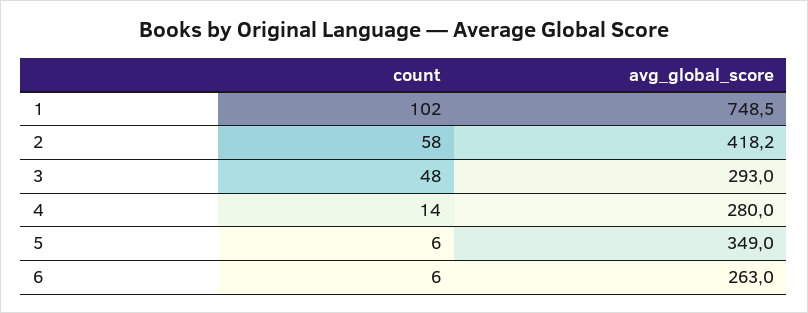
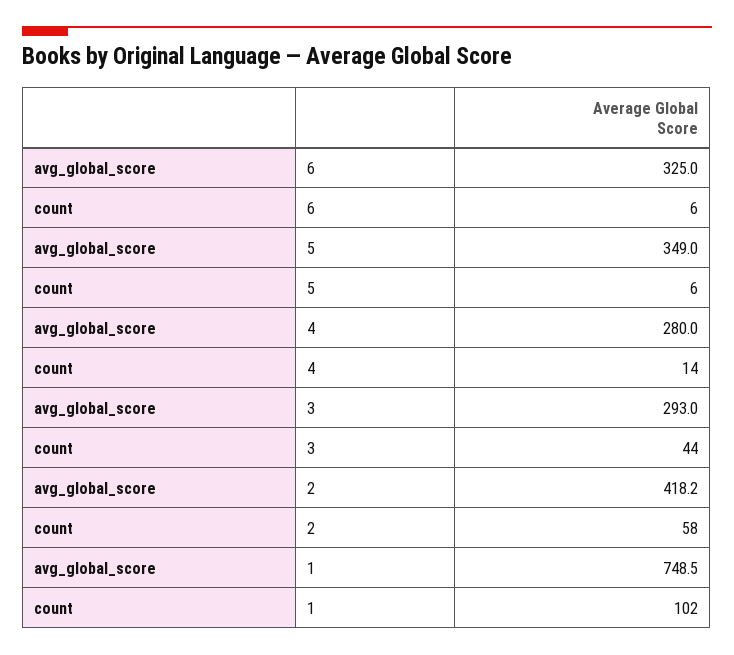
count, 3: 48 -> 44
avg_global_score, 6: 263 -> 325

